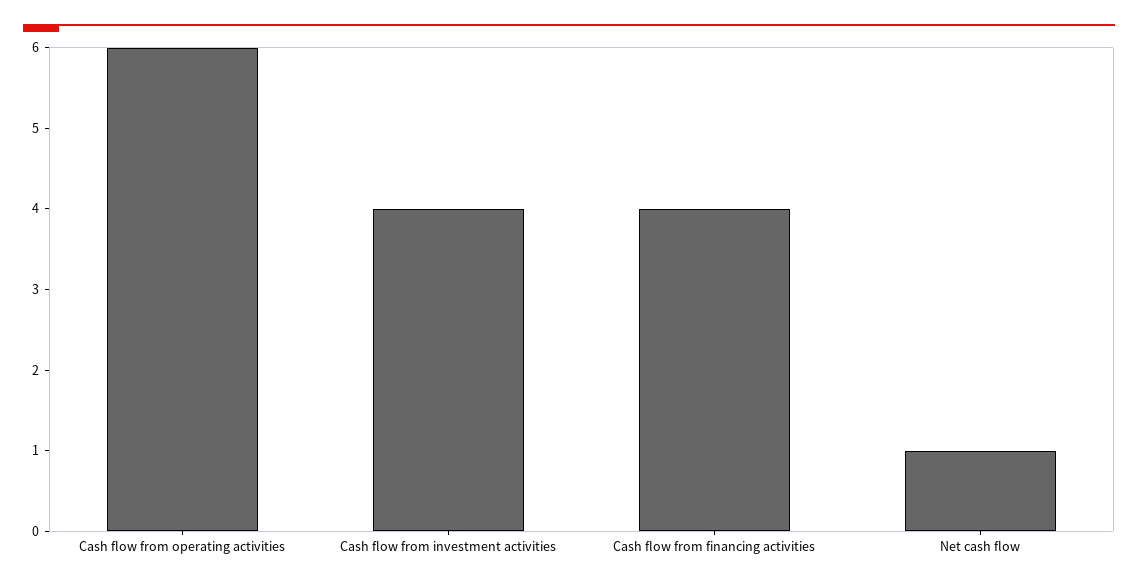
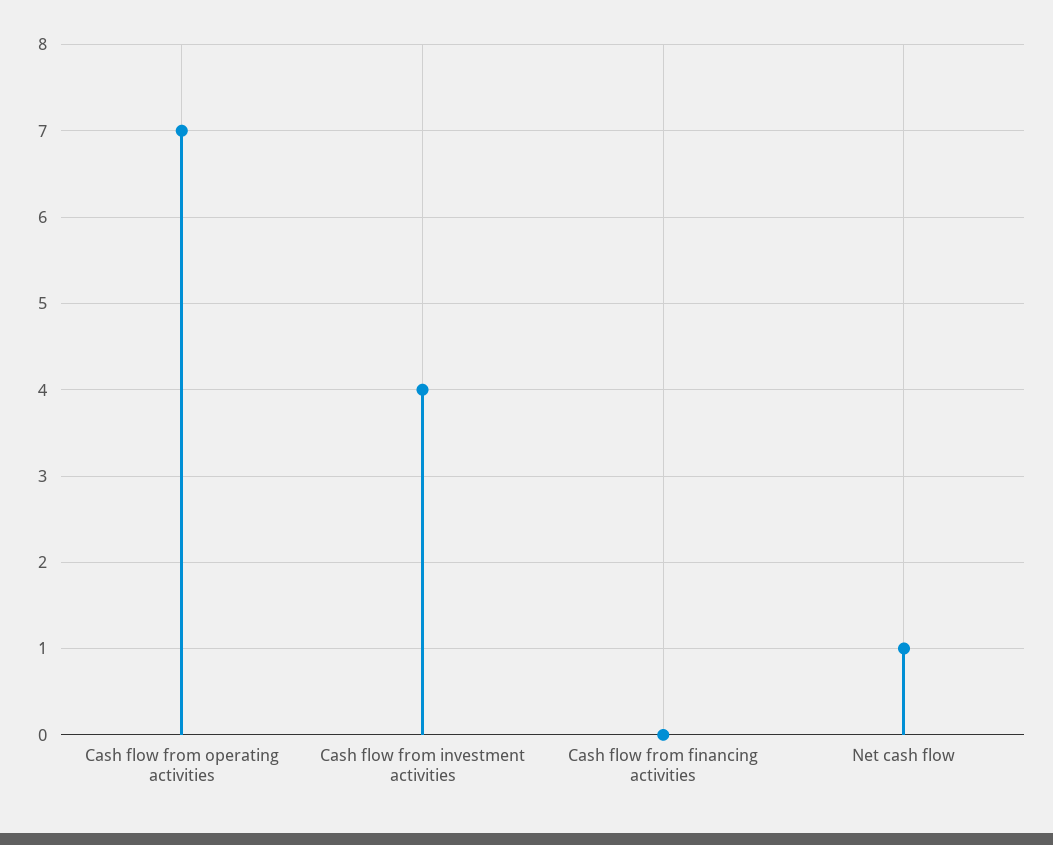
Cash flow from operating activities: 6 -> 7
Cash flow from financing activities: 4 -> 0

